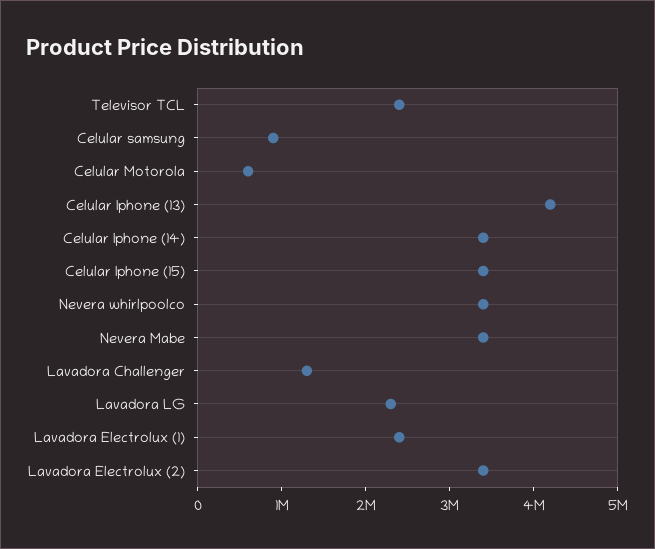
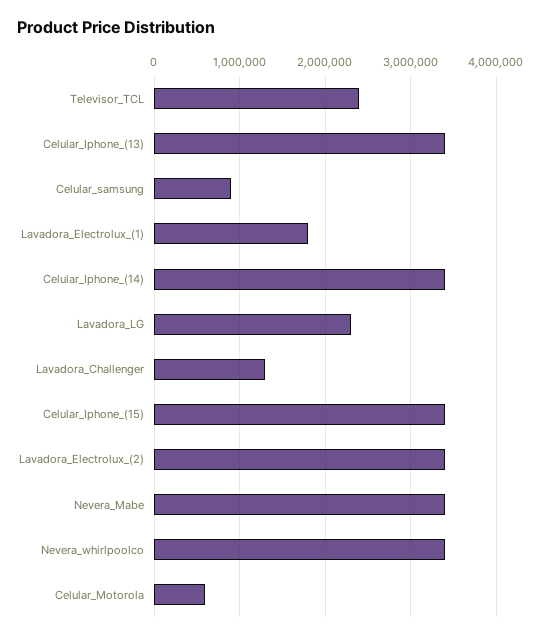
Celular Iphone (13): 4200000 -> 3400000
Lavadora Electrolux (1): 2400000 -> 1800000

